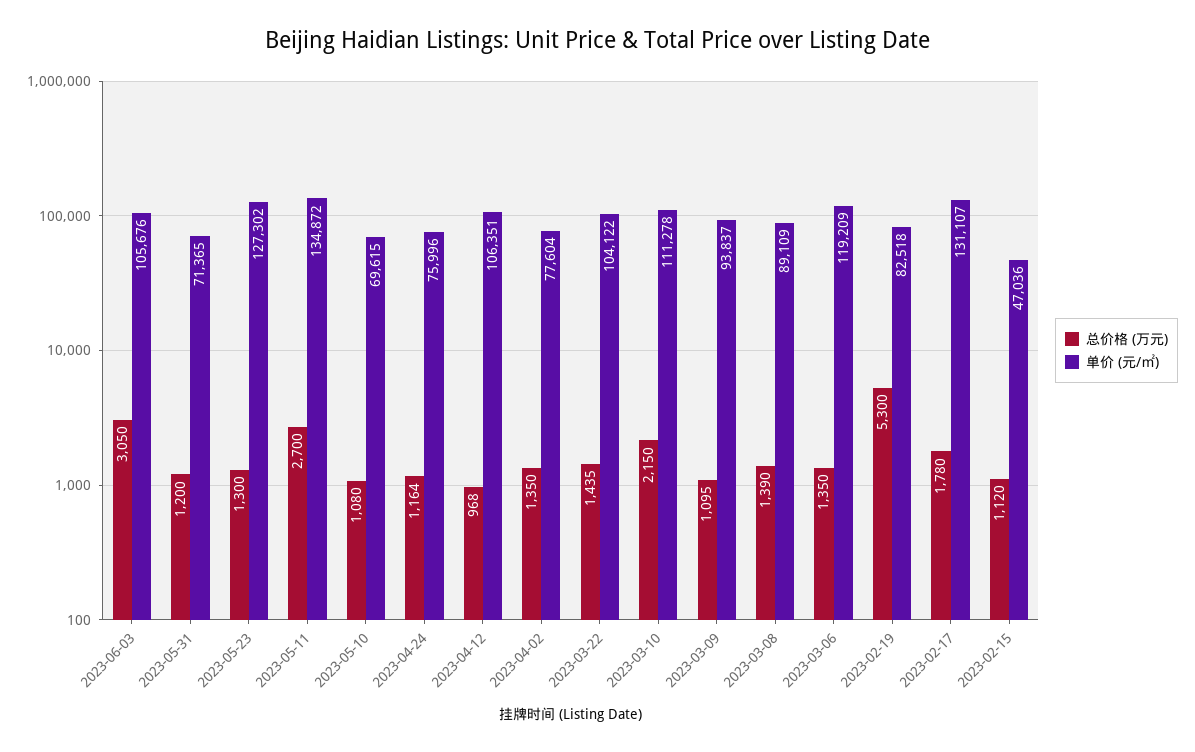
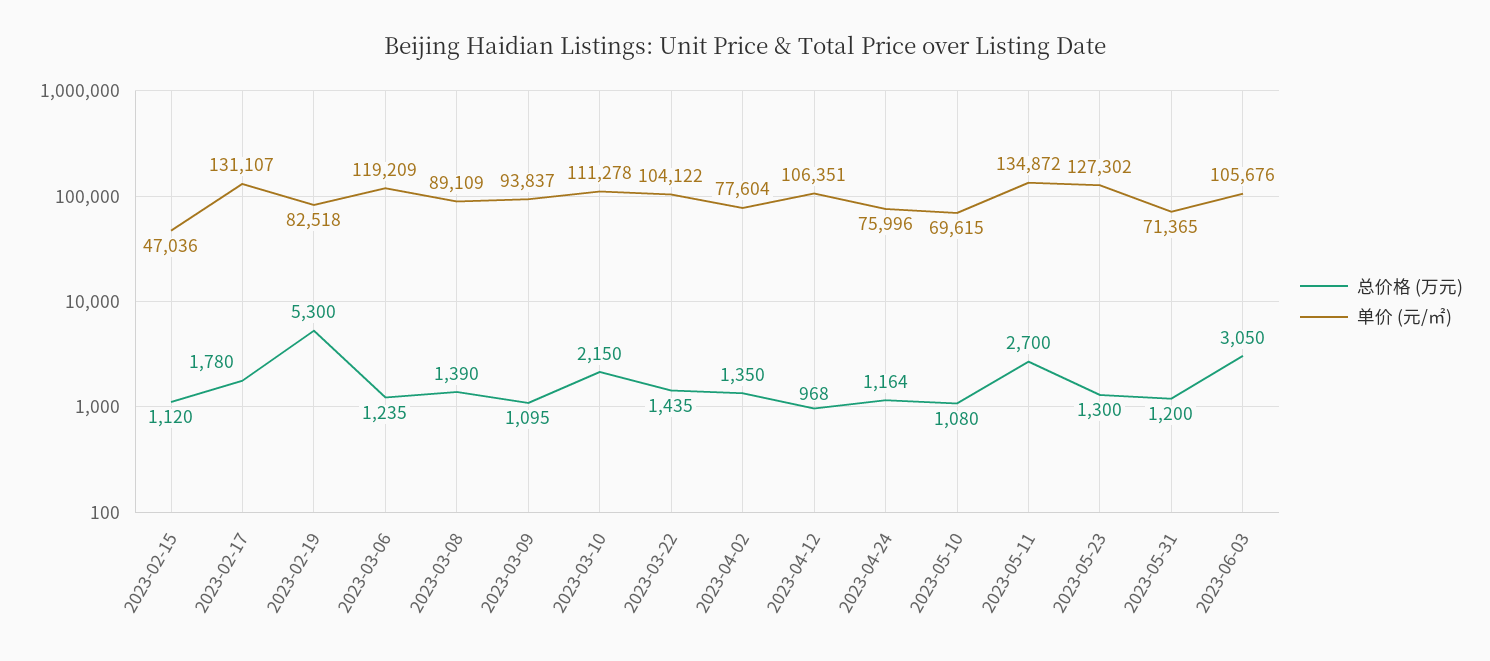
总价格 (万元), 2023-03-06: 1350 -> 1235

